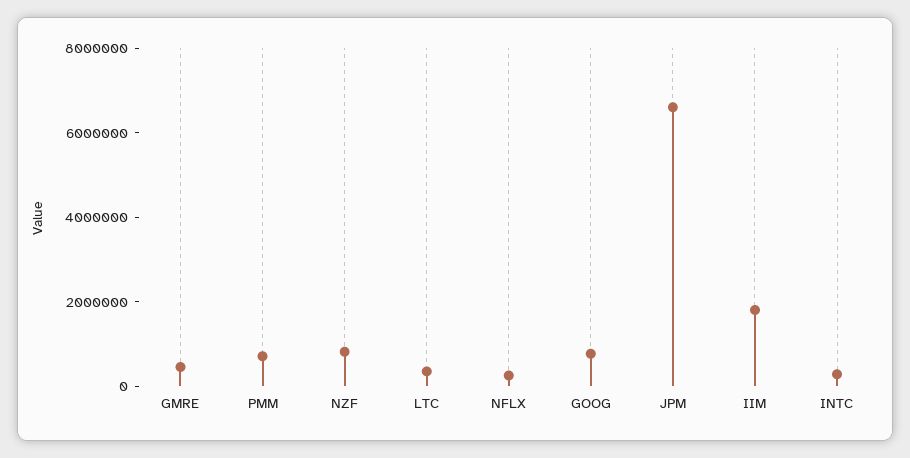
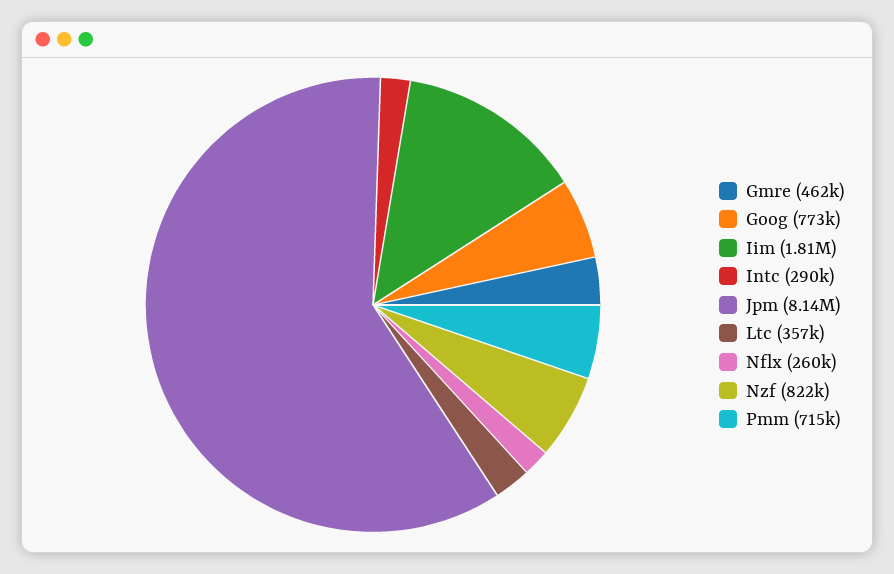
JPM: 6500000 -> 8140000

